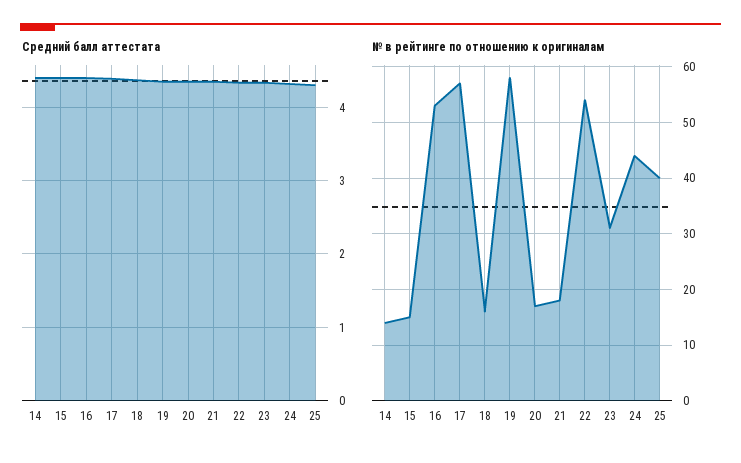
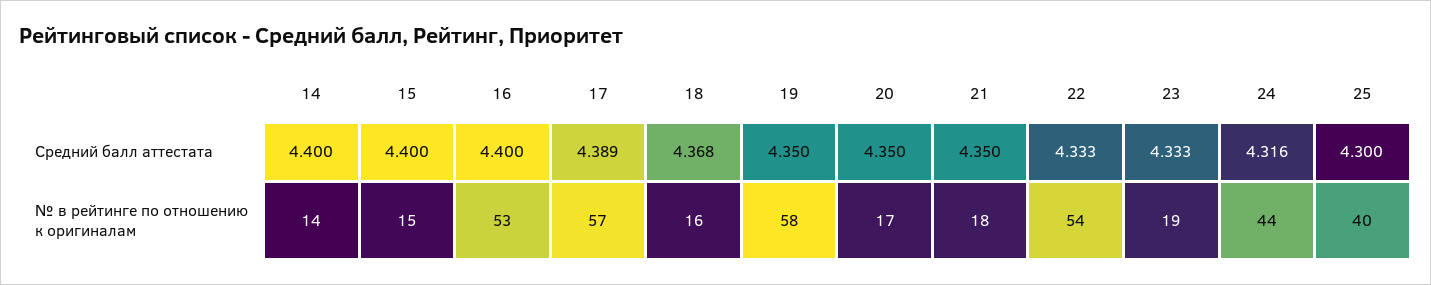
№ в рейтинге по отношению к оригиналам, 23: 30 -> 19

